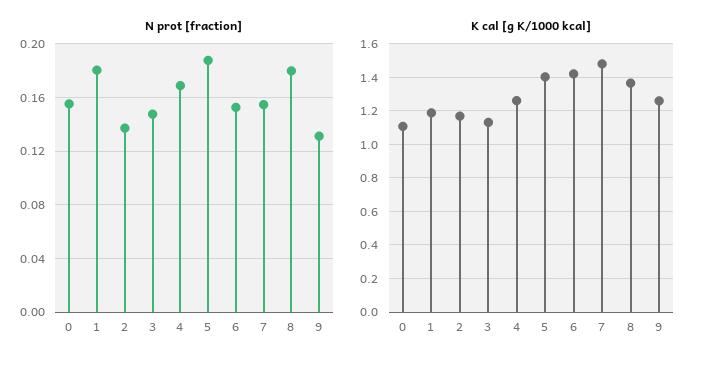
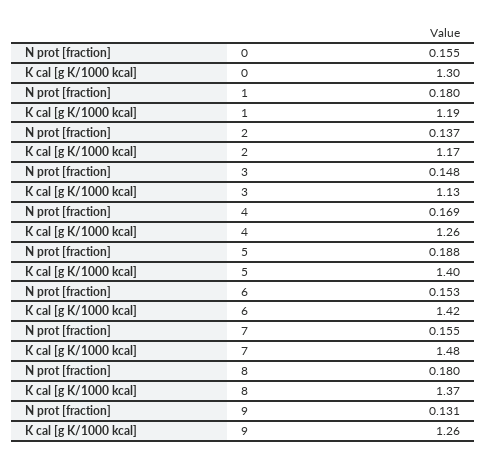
K cal [g K/1000 kcal], 0: 1.1 -> 1.3

